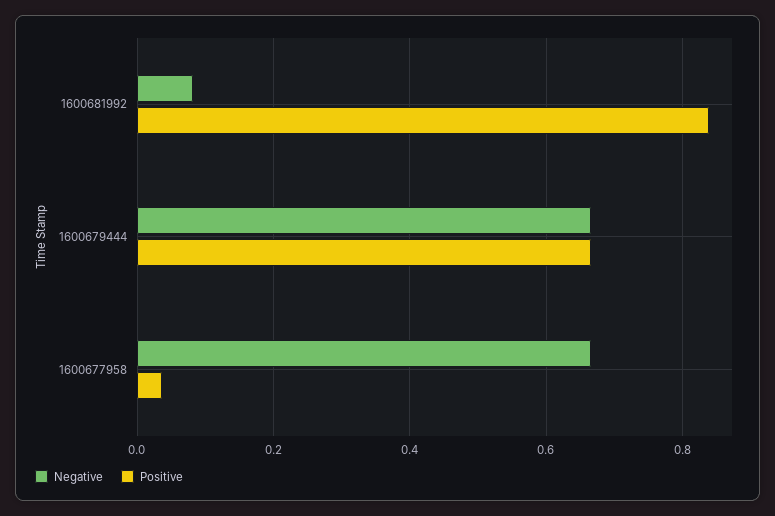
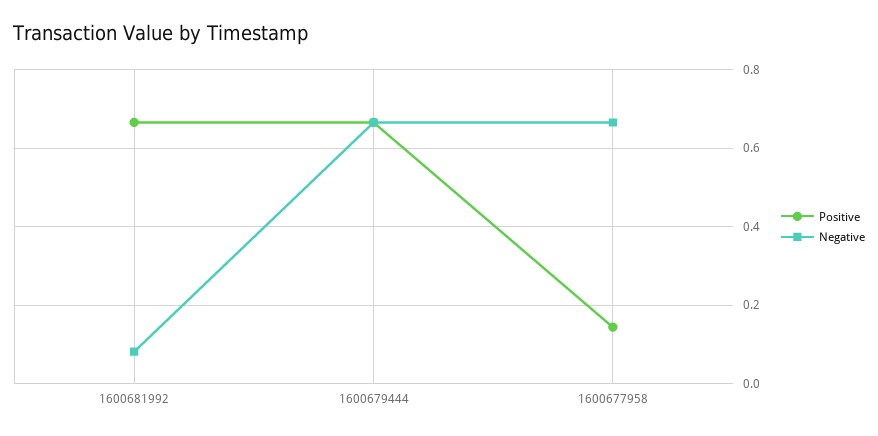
Positive, 1600681992: 0.84 -> 0.66
Positive, 1600677958: 0.04 -> 0.14

